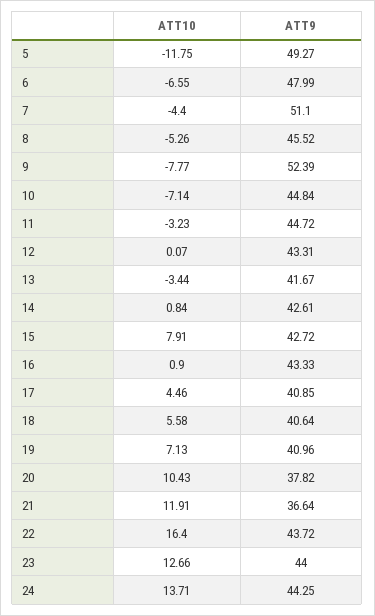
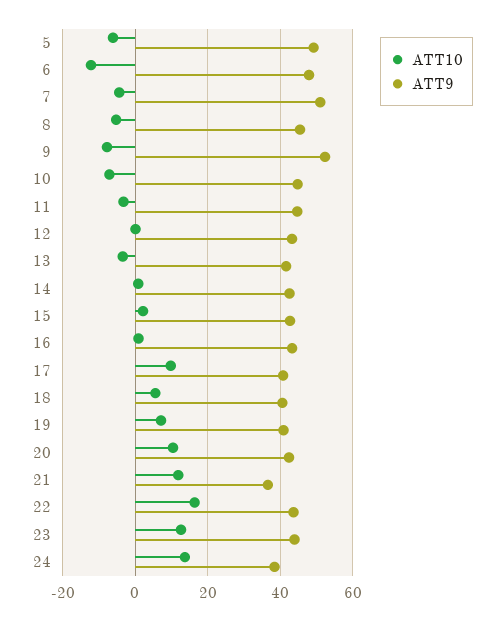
ATT10, 5: -11.75 -> -6
ATT10, 6: -6.55 -> -12
ATT10, 15: 7.91 -> 2
ATT10, 17: 4.46 -> 10
ATT9, 20: 37.82 -> 42
ATT9, 24: 44.25 -> 38

